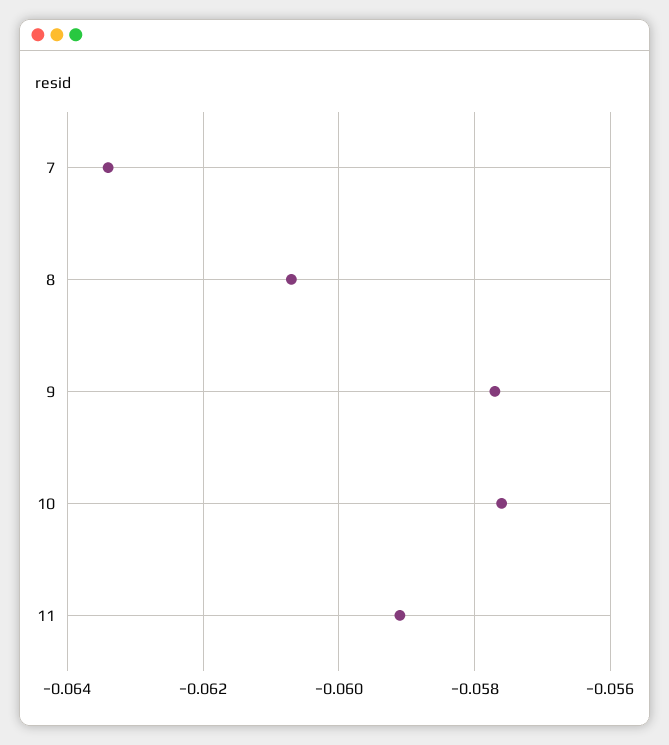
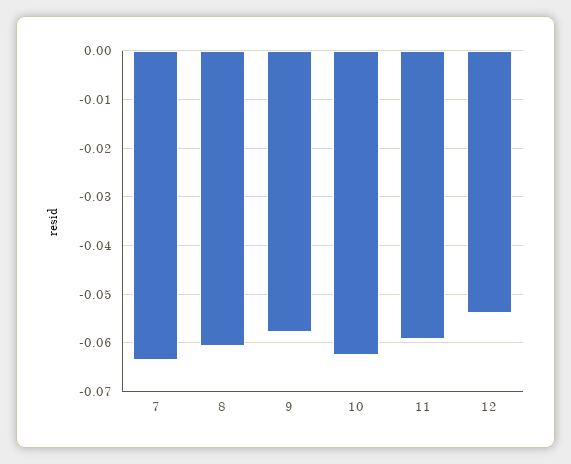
10: -0.0575 -> -0.062
12: none -> -0.054

